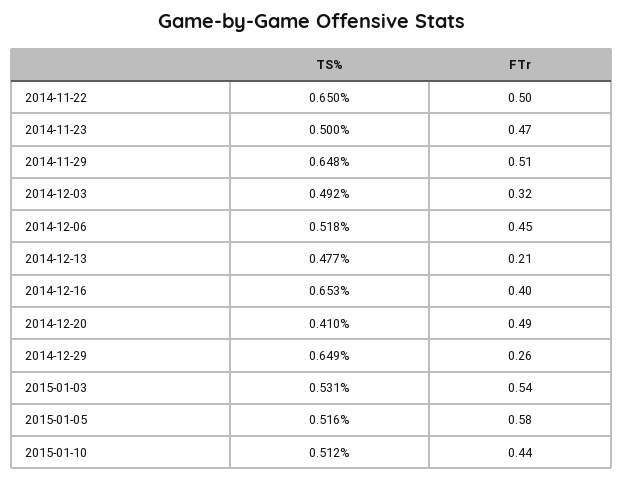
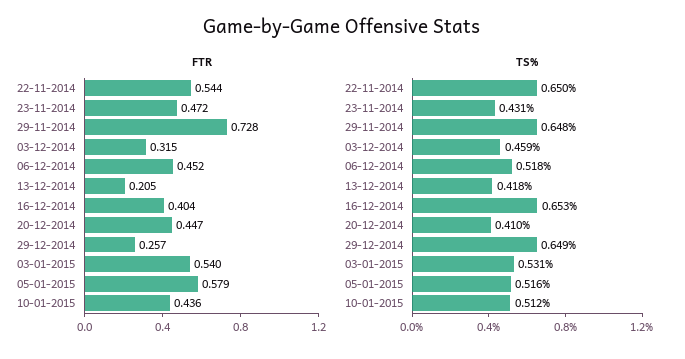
FTr, 2014-11-22: 0.5 -> 0.544
TS%, 2014-11-23: 0.5 -> 0.431
FTr, 2014-11-29: 0.51 -> 0.728
TS%, 2014-12-03: 0.492 -> 0.459
TS%, 2014-12-13: 0.477 -> 0.418
FTr, 2014-12-20: 0.49 -> 0.447

